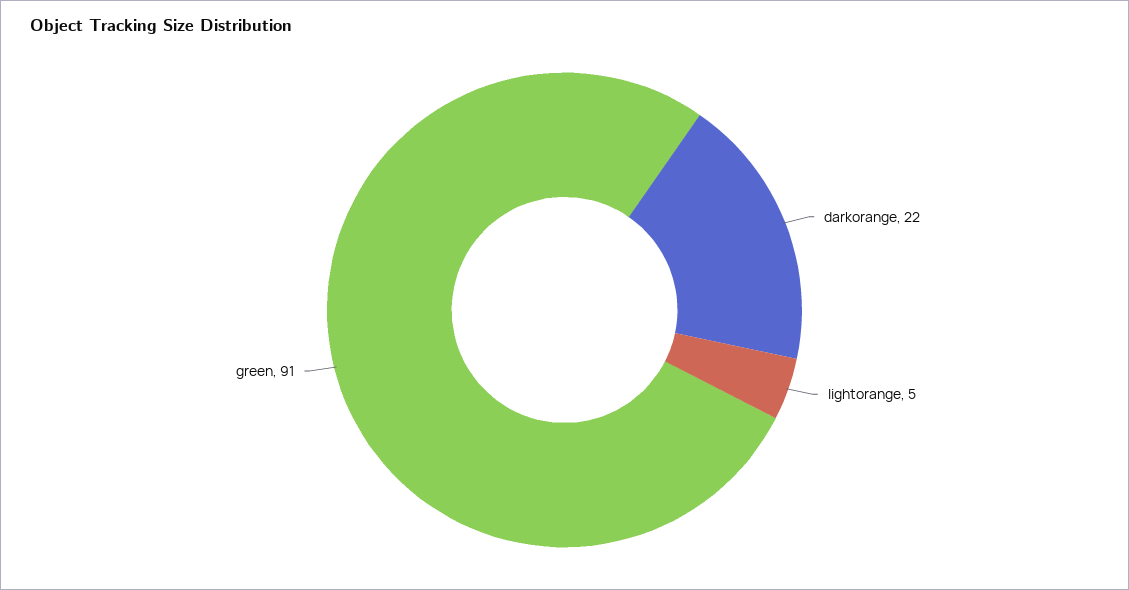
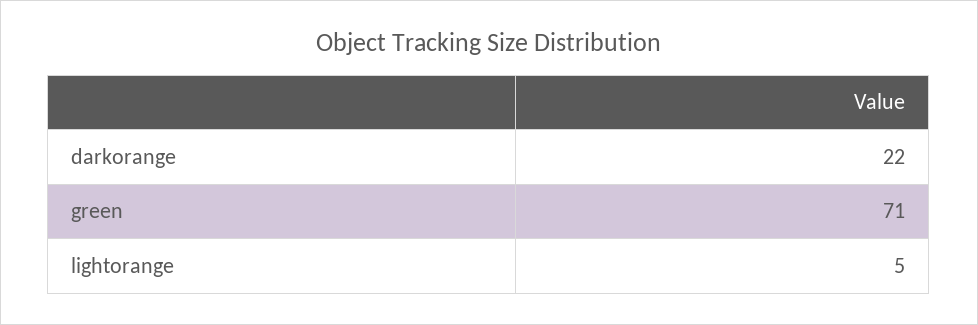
green: 91 -> 71

